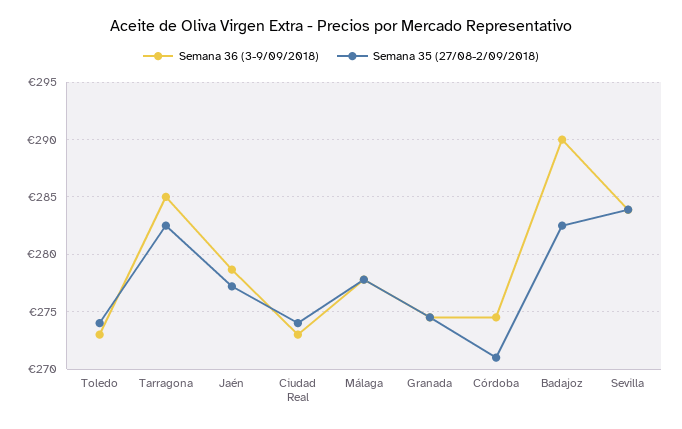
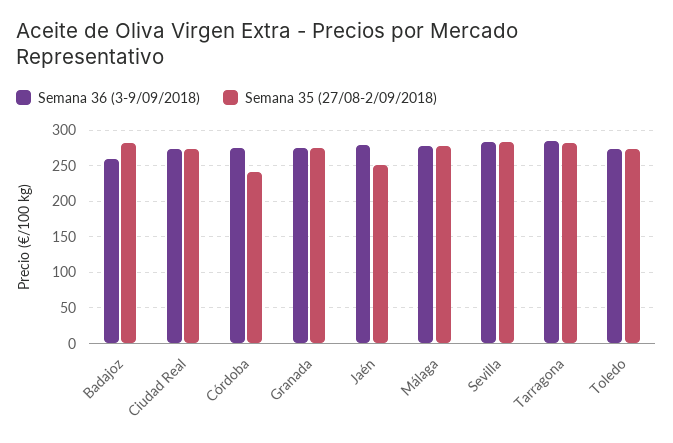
Semana 35 (27/08-2/09/2018), Jaén: 277 -> 250
Semana 35 (27/08-2/09/2018), Córdoba: 271 -> 240
Semana 36 (3-9/09/2018), Badajoz: 290 -> 260

